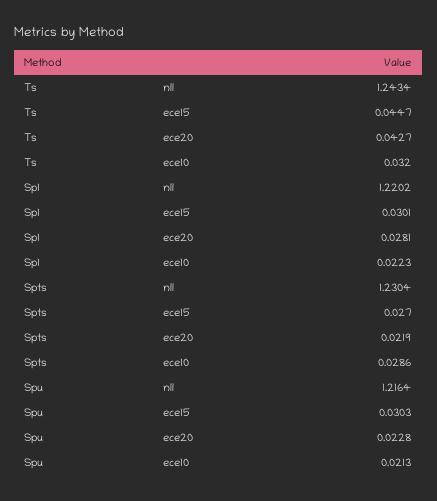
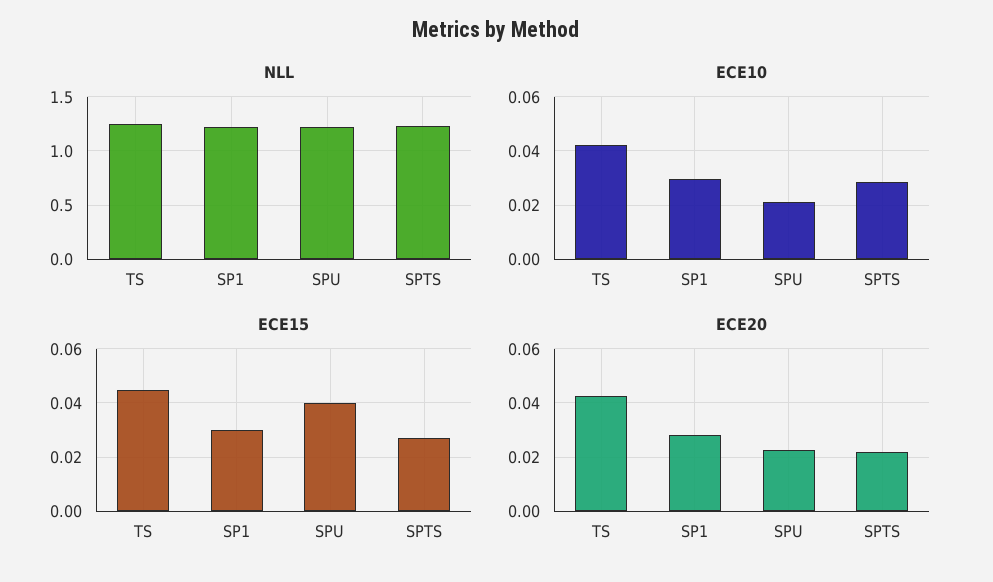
ece10, Ts: 0.032 -> 0.0425
ece10, Sp1: 0.0223 -> 0.03
ece15, Spu: 0.0303 -> 0.04

